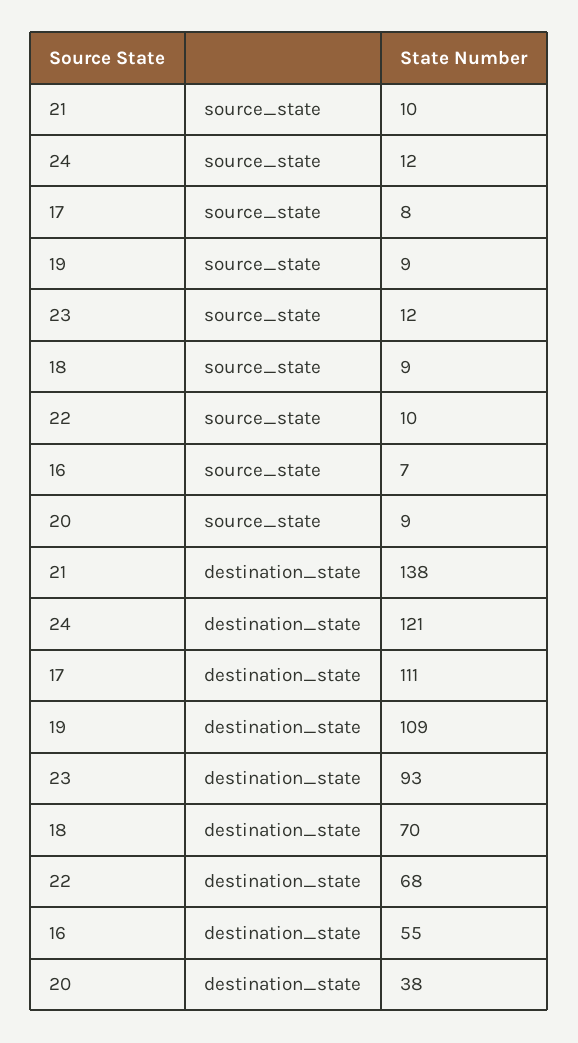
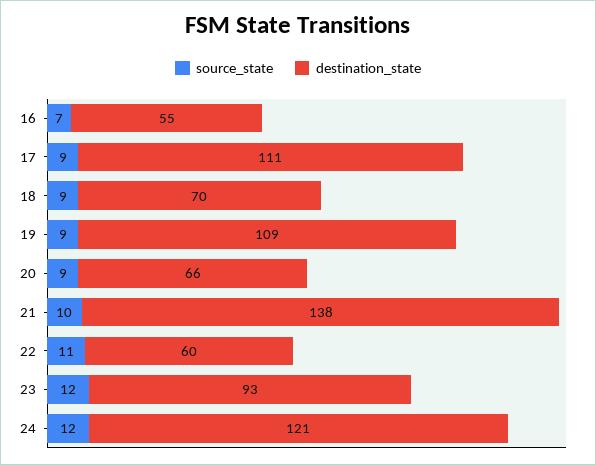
source_state, 17: 8 -> 9
source_state, 22: 10 -> 11
destination_state, 22: 68 -> 60
destination_state, 20: 38 -> 66

